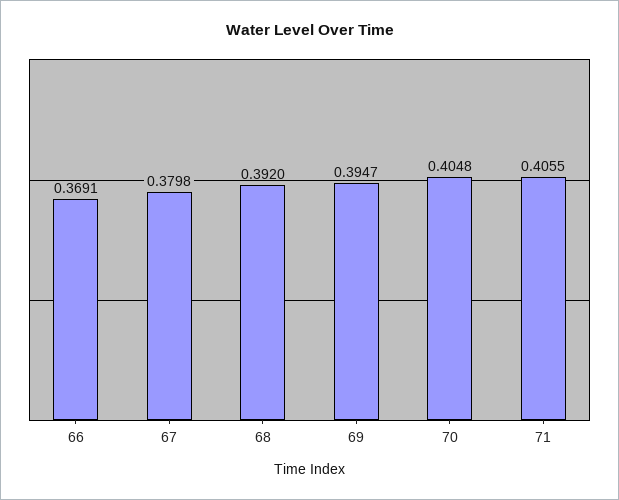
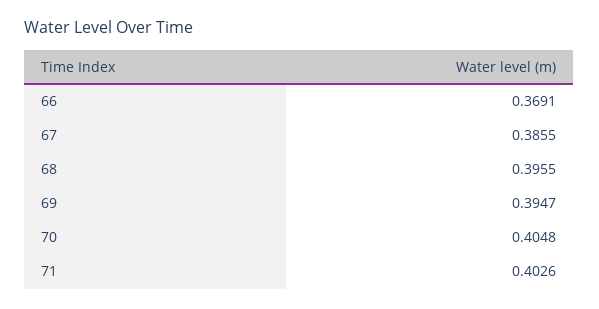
67: 0.3798 -> 0.3855
68: 0.392 -> 0.3955
71: 0.4055 -> 0.4026

